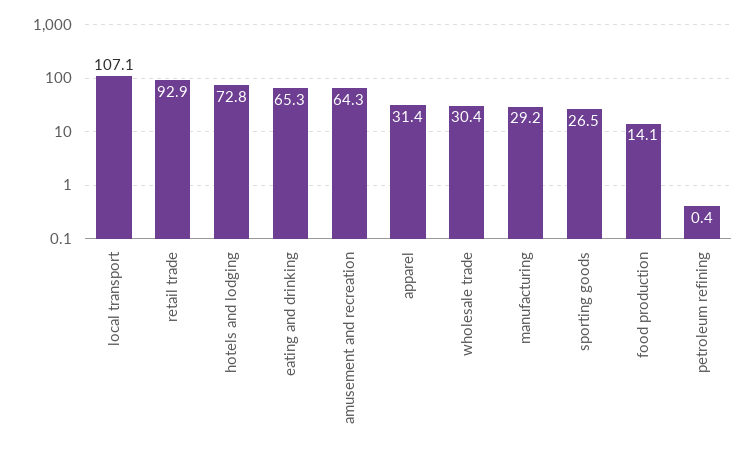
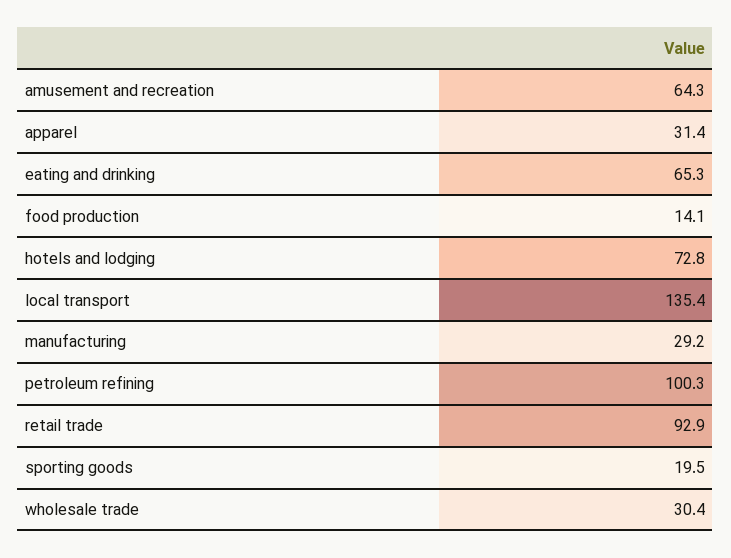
local transport: 107.1 -> 135.4
sporting goods: 26.5 -> 19.5
petroleum refining: 0.4 -> 100.3

